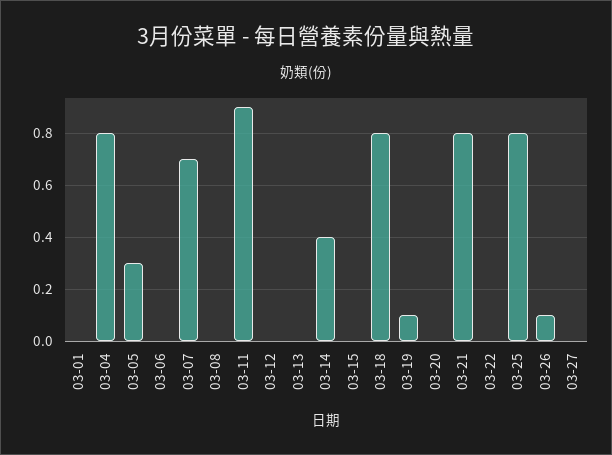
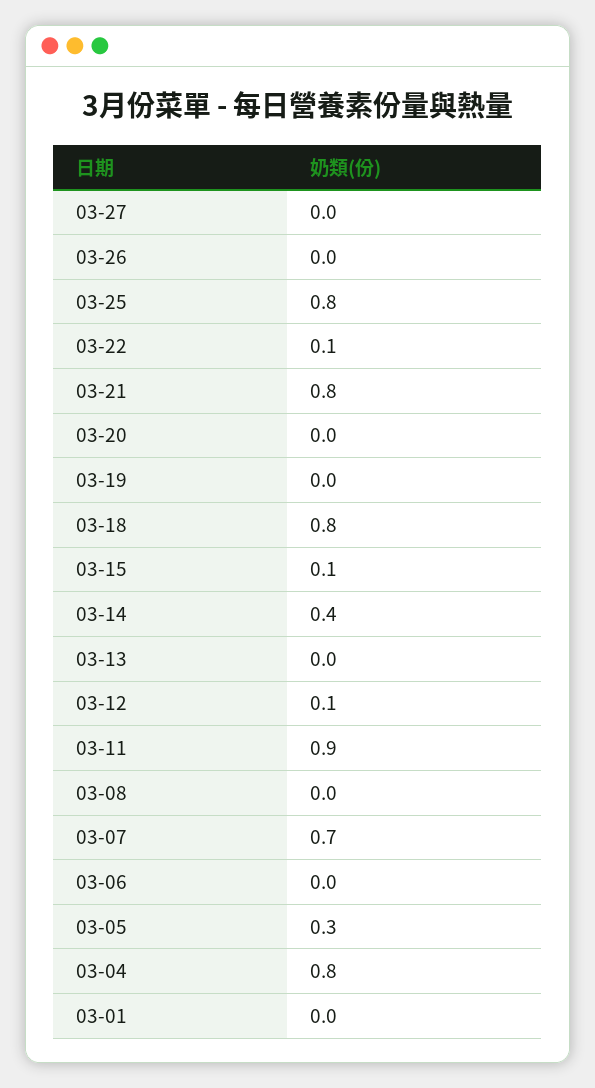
03-12: 0 -> 0.1
03-15: 0 -> 0.1
03-19: 0.1 -> 0
03-22: 0 -> 0.1
03-26: 0.1 -> 0

